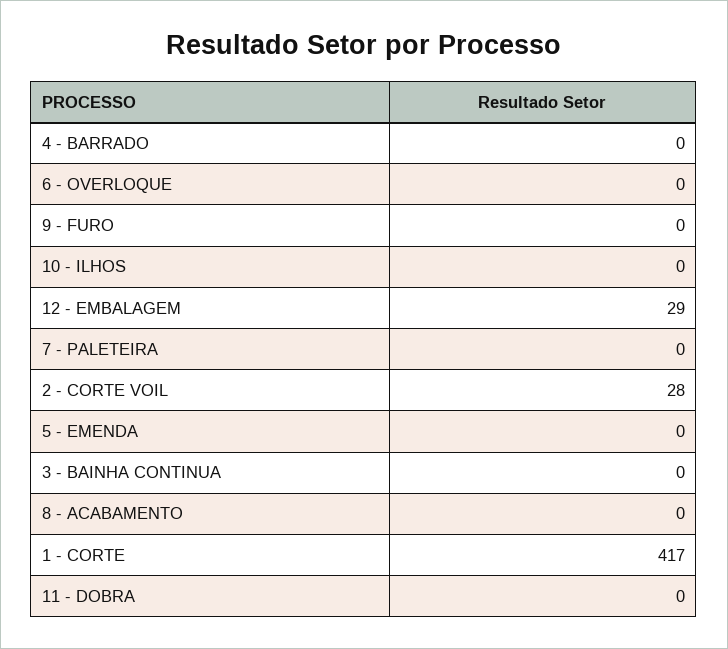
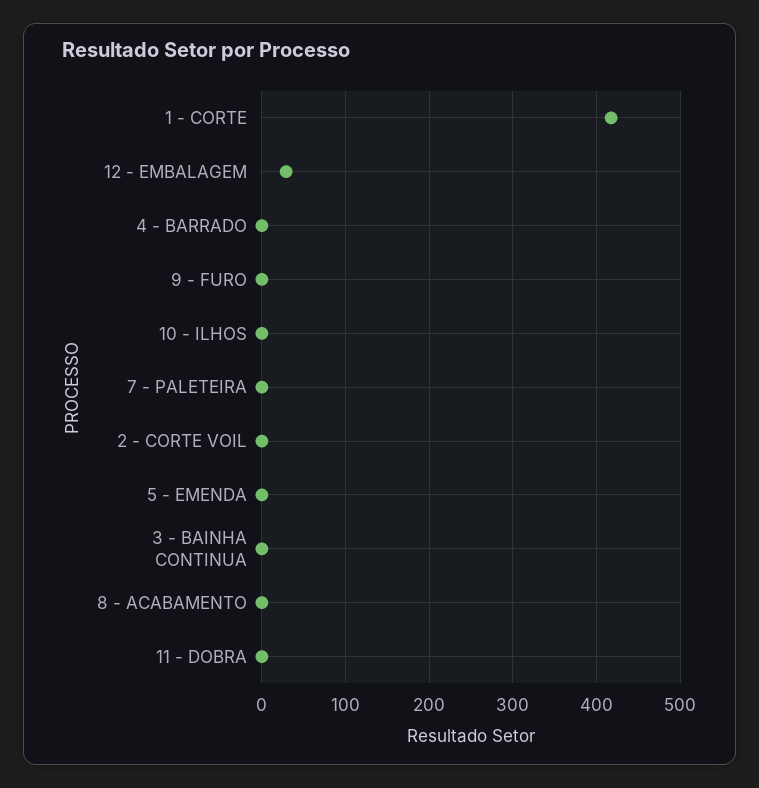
6 - OVERLOQUE: 0 -> none
2 - CORTE VOIL: 28 -> 0

